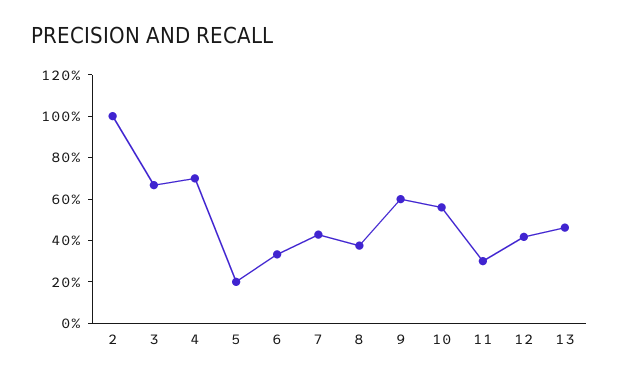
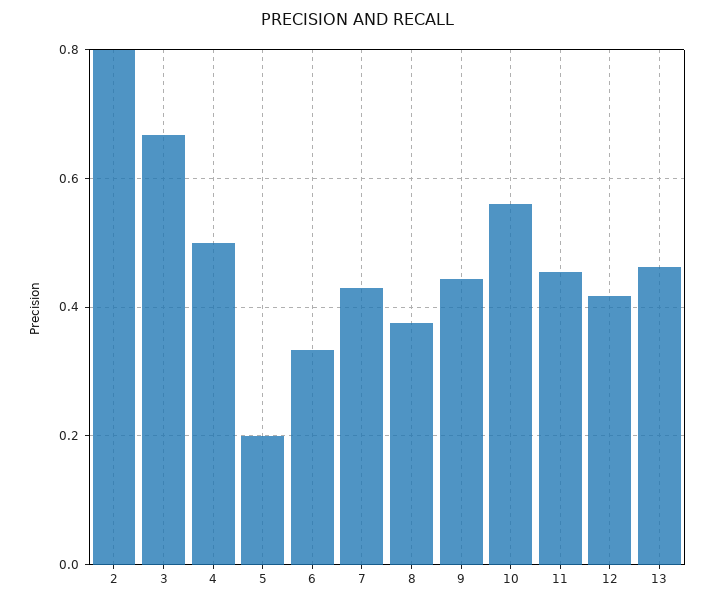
2: 1 -> 0.8
4: 0.7 -> 0.5
9: 0.6 -> 0.44
11: 0.3 -> 0.46

